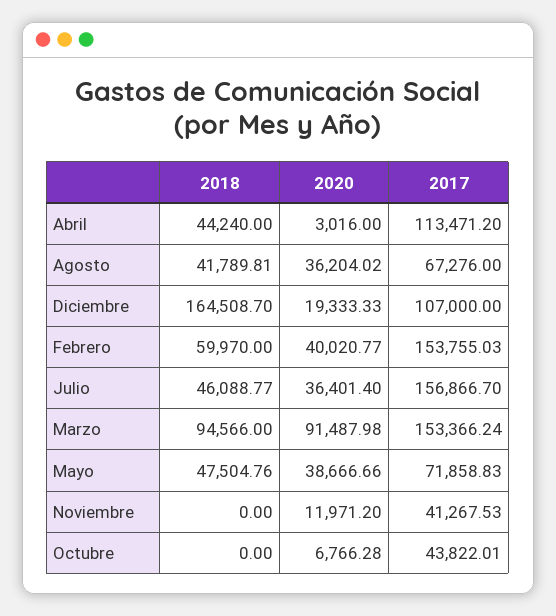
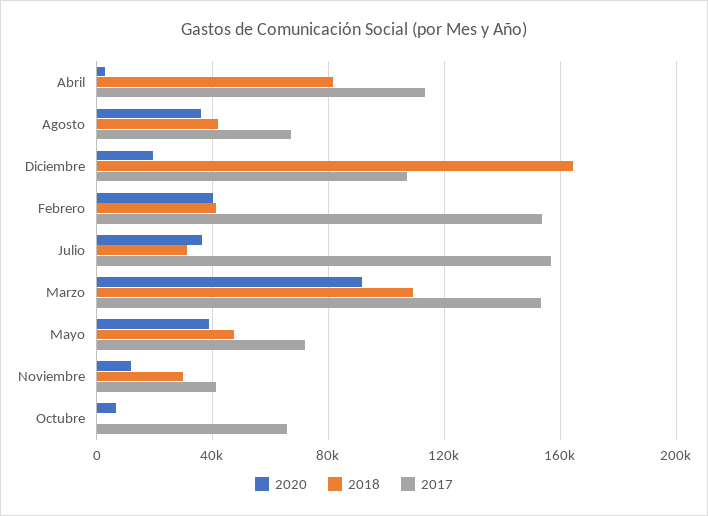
2018, Abril: 44240 -> 80000
2018, Febrero: 59970 -> 40000
2018, Julio: 46088.77 -> 30000
2018, Marzo: 94566 -> 110000
2018, Noviembre: 0 -> 30000
2017, Octubre: 43822.01 -> 65000

